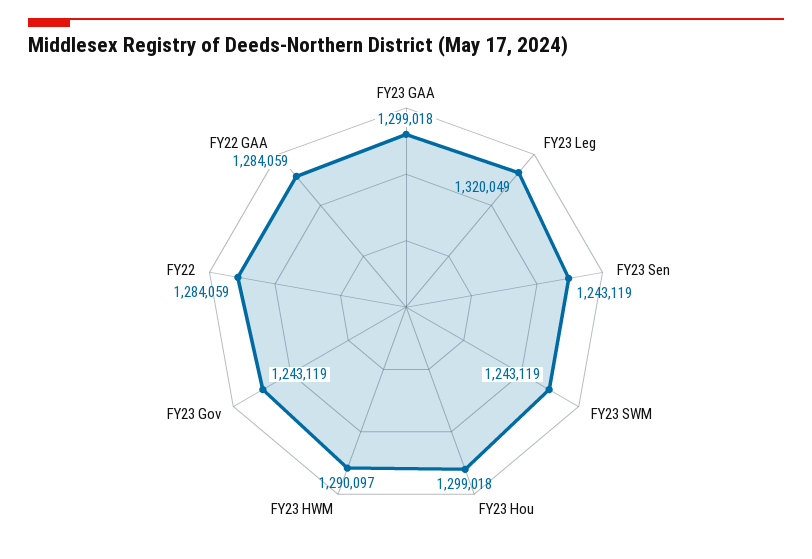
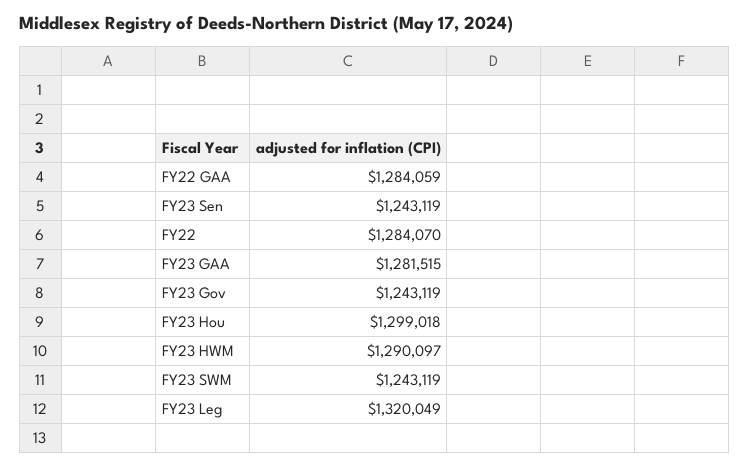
FY23 GAA: 1299018 -> 1281515
FY22: 1284059 -> 1284070

